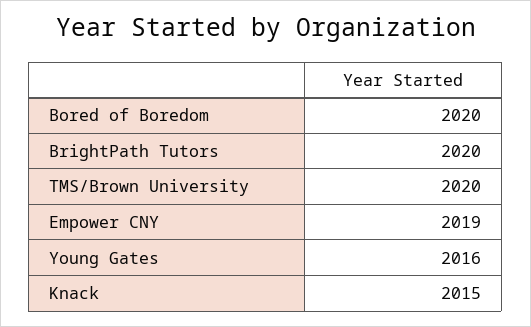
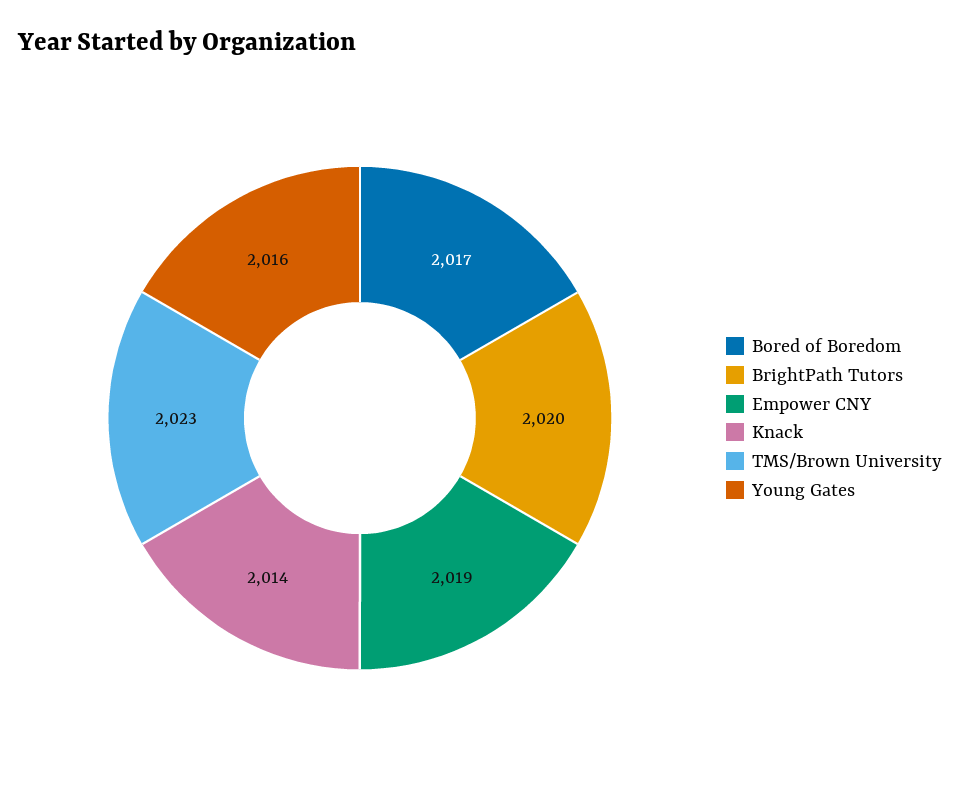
Bored of Boredom: 2020 -> 2017
TMS/Brown University: 2020 -> 2023
Knack: 2015 -> 2014

